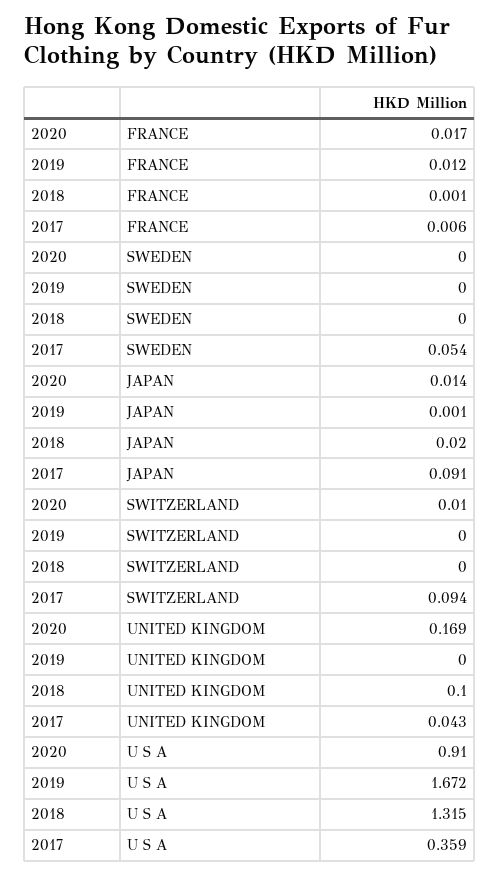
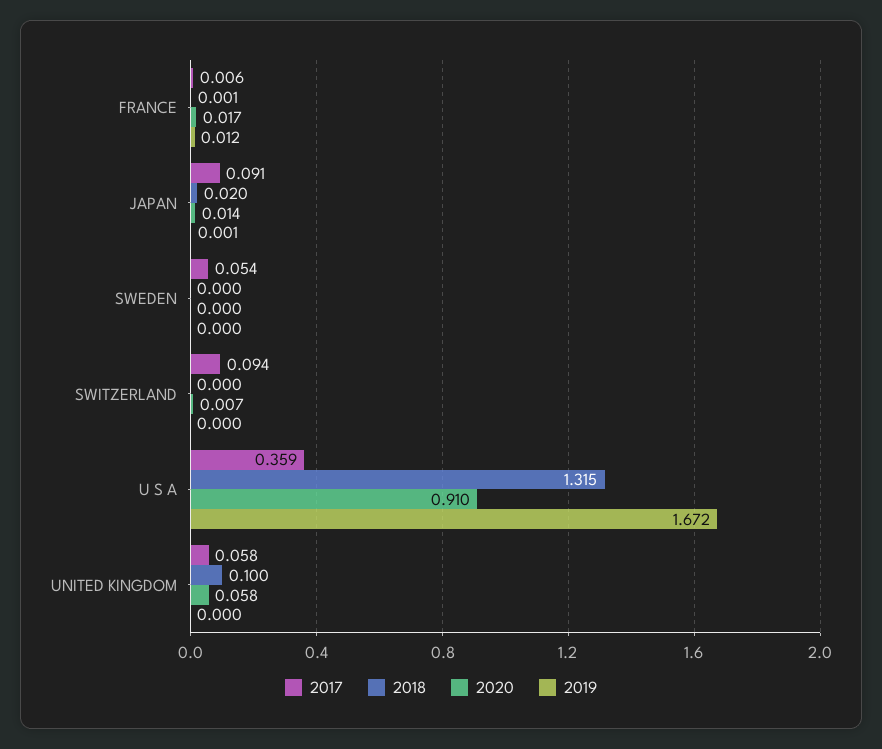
2020, SWITZERLAND: 0.01 -> 0.007
2020, UNITED KINGDOM: 0.169 -> 0.058
2017, UNITED KINGDOM: 0.043 -> 0.058

